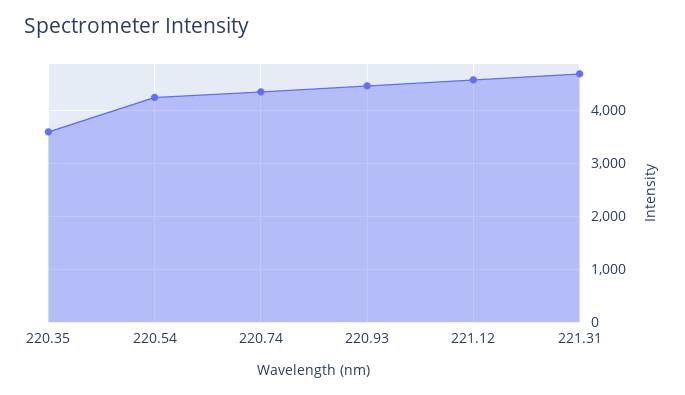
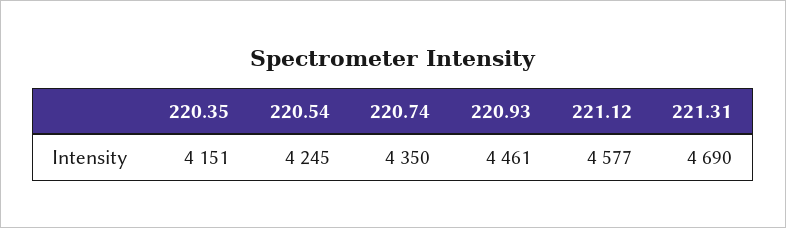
220.35: 3600 -> 4151

